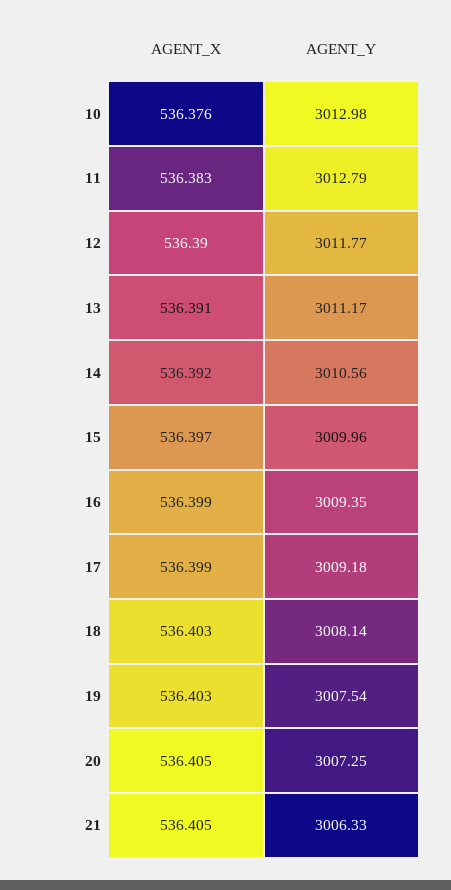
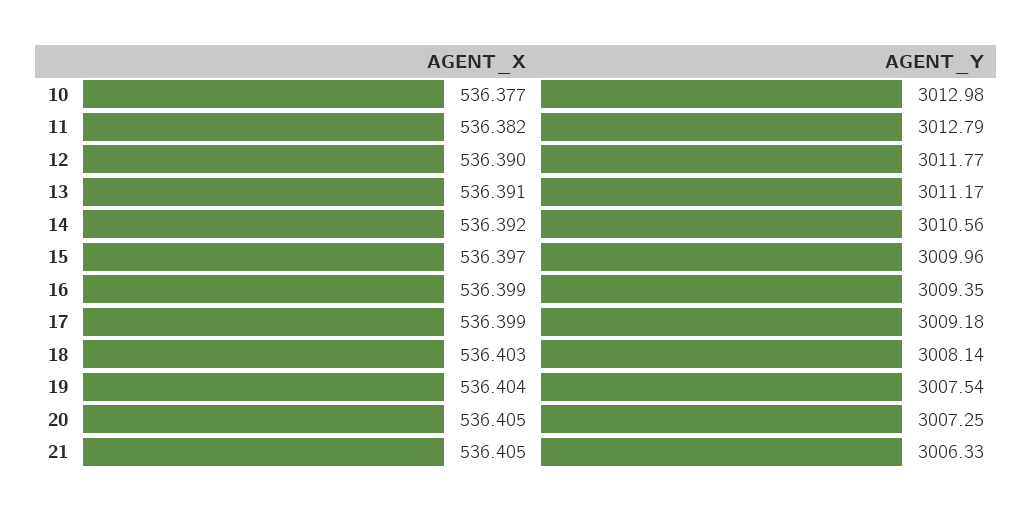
AGENT_X, 10: 536.376 -> 536.377
AGENT_X, 11: 536.383 -> 536.382
AGENT_X, 19: 536.403 -> 536.404

